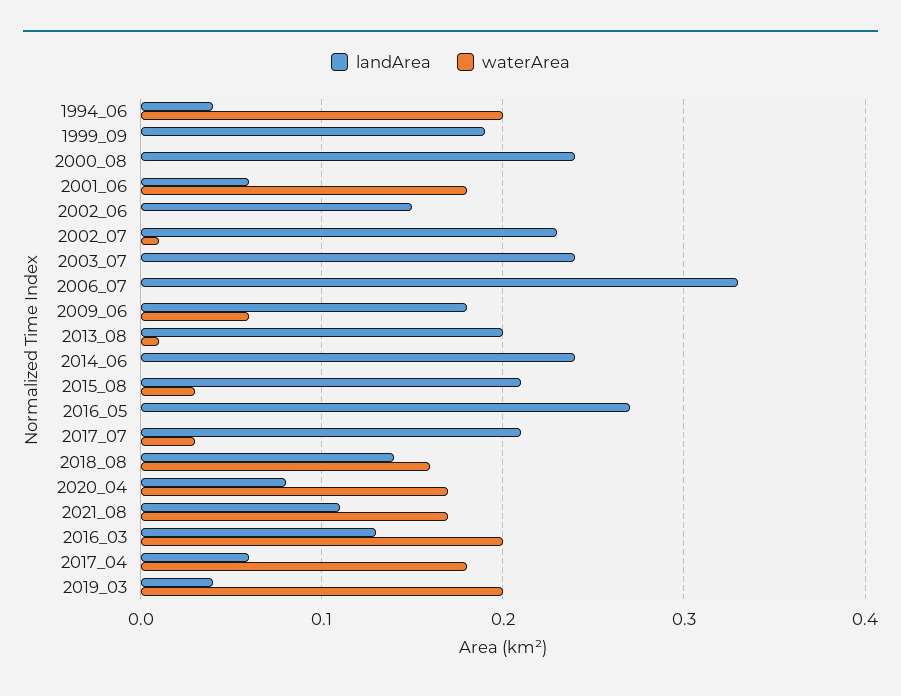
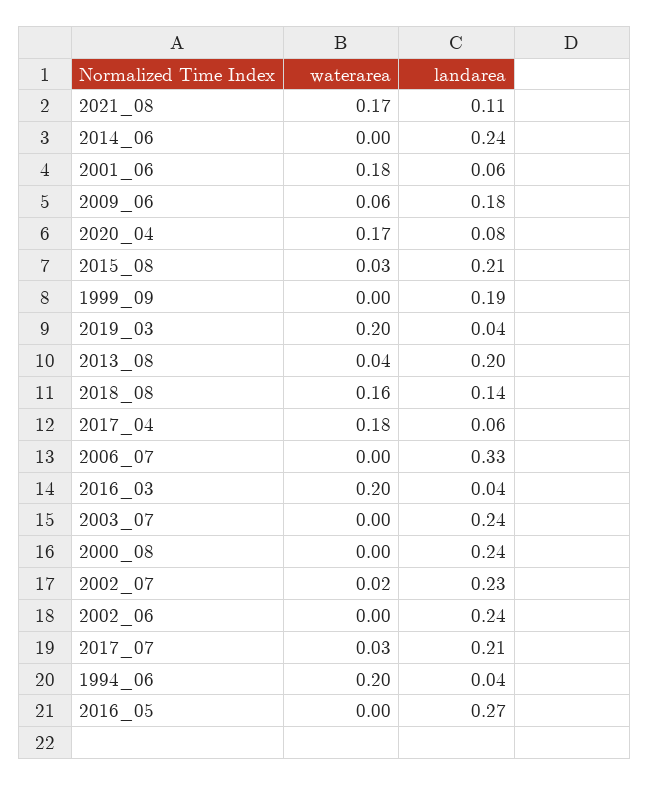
landArea, 2002_06: 0.15 -> 0.24
waterArea, 2002_07: 0.01 -> 0.02
waterArea, 2013_08: 0.01 -> 0.04
landArea, 2016_03: 0.13 -> 0.04

